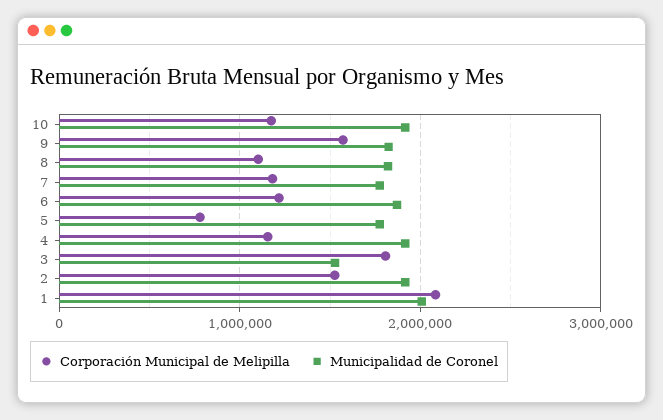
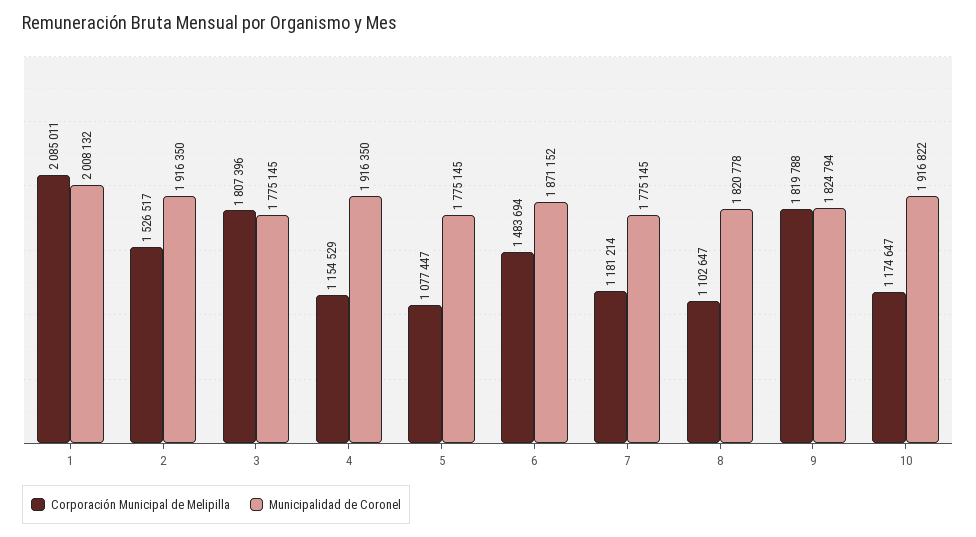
Corporación Municipal de Melipilla, 9: 1600000 -> 1819788
Corporación Municipal de Melipilla, 6: 1200000 -> 1483694
Corporación Municipal de Melipilla, 5: 800000 -> 1077447
Municipalidad de Coronel, 3: 1500000 -> 1775145

